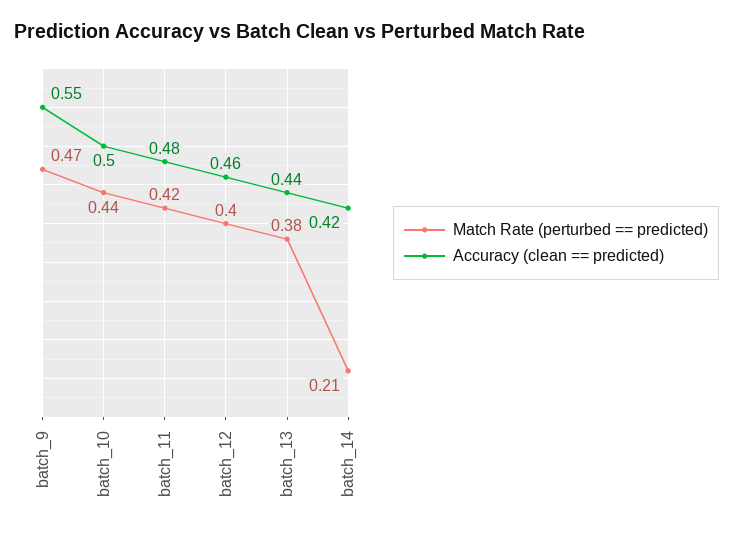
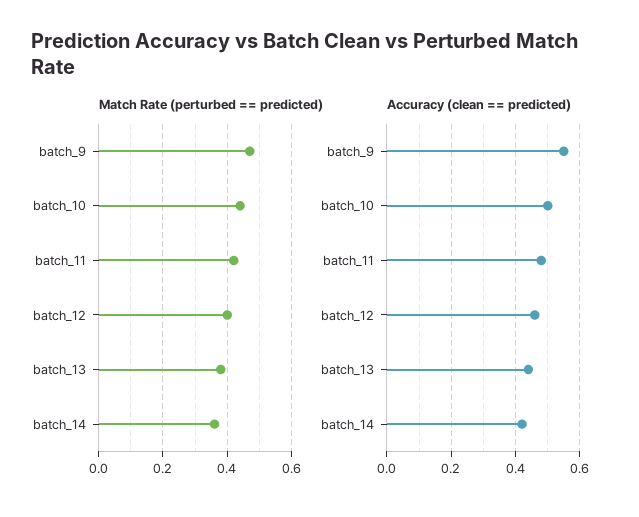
Match Rate (perturbed == predicted), batch_14: 0.21 -> 0.35

